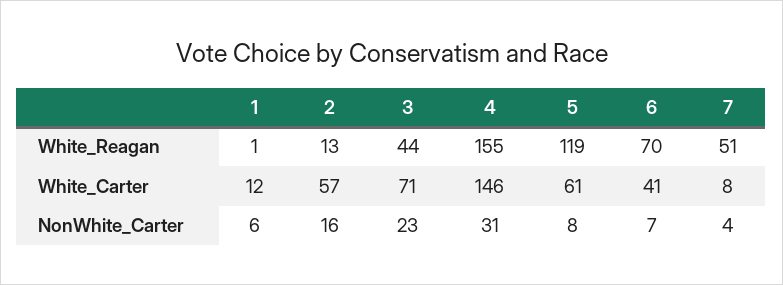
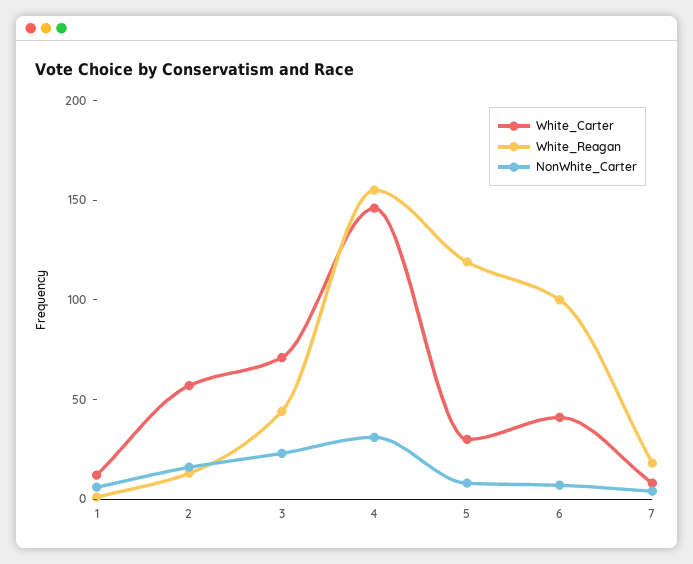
White_Reagan, 6: 70 -> 100
White_Reagan, 7: 51 -> 20
White_Carter, 5: 61 -> 30

